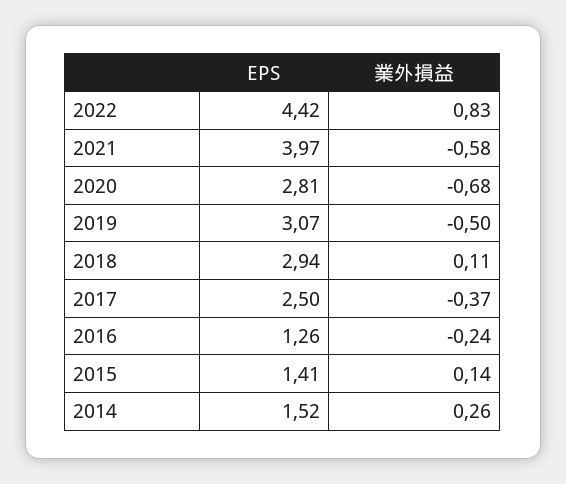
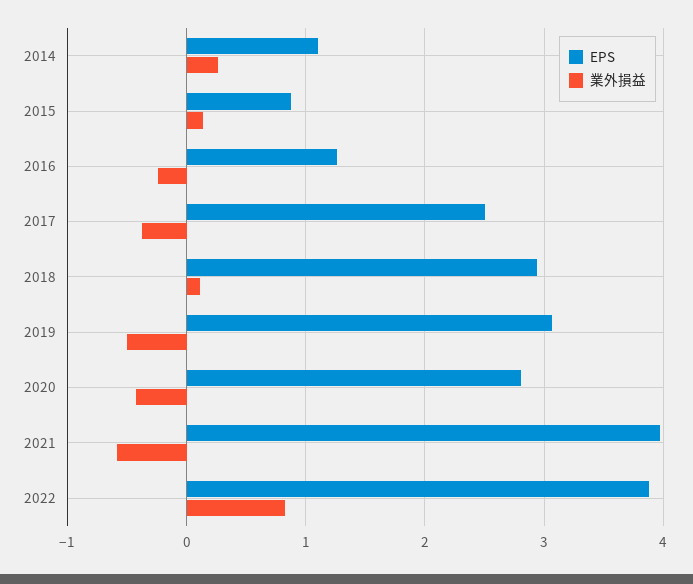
EPS, 2022: 4.42 -> 3.9
業外損益, 2020: -0.68 -> -0.4
EPS, 2015: 1.41 -> 0.9
EPS, 2014: 1.52 -> 1.1

